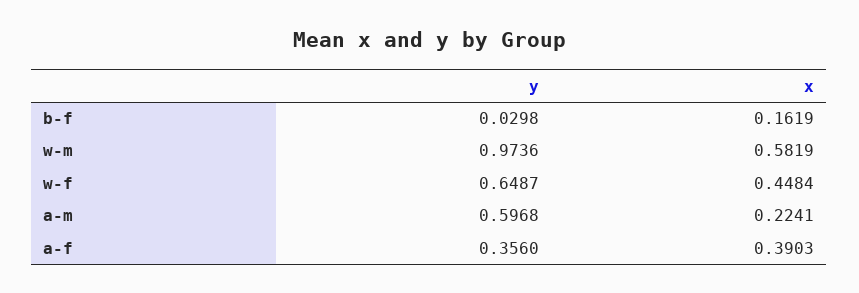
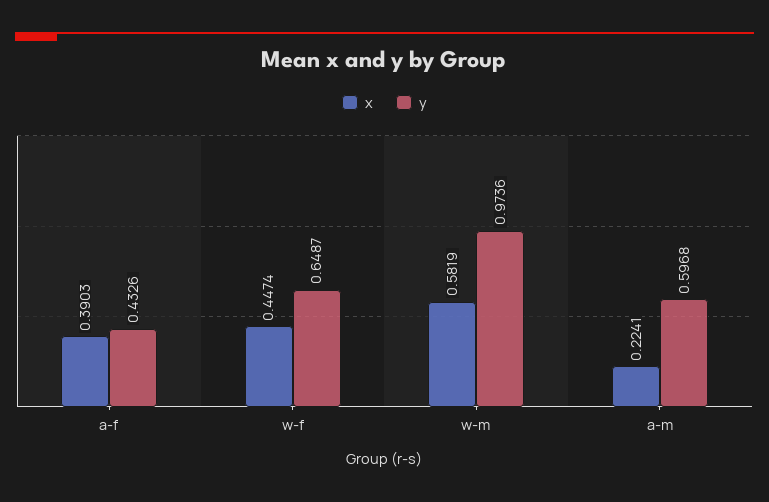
y, b-f: 0.0298 -> none
x, b-f: 0.1619 -> none
x, w-f: 0.4484 -> 0.4474
y, a-f: 0.356 -> 0.4326

